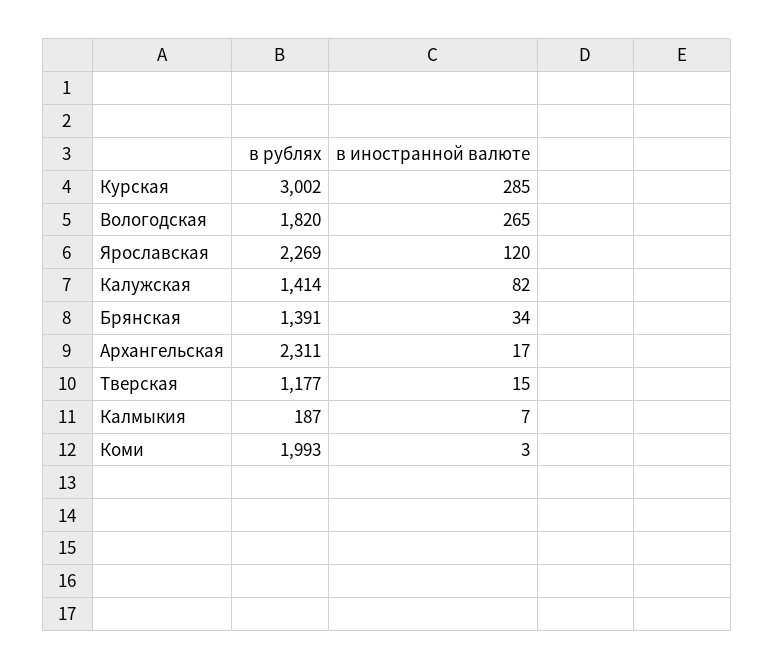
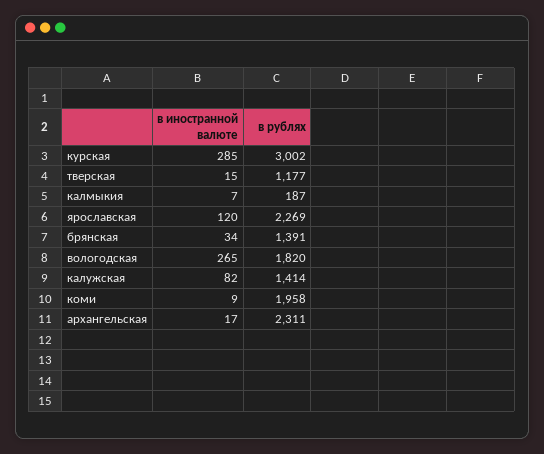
в рублях, Коми: 1993 -> 1958
в иностранной валюте, Коми: 3 -> 9

